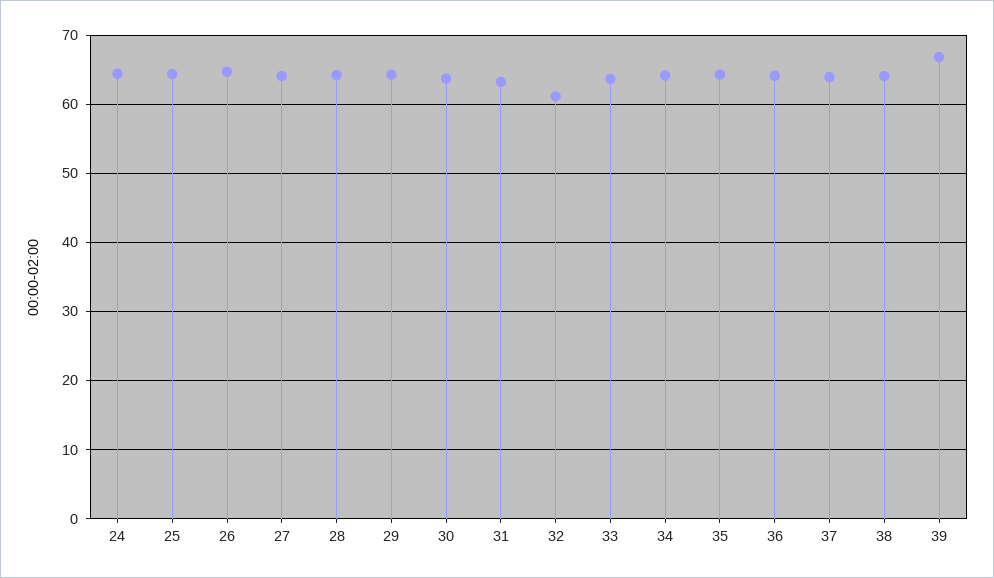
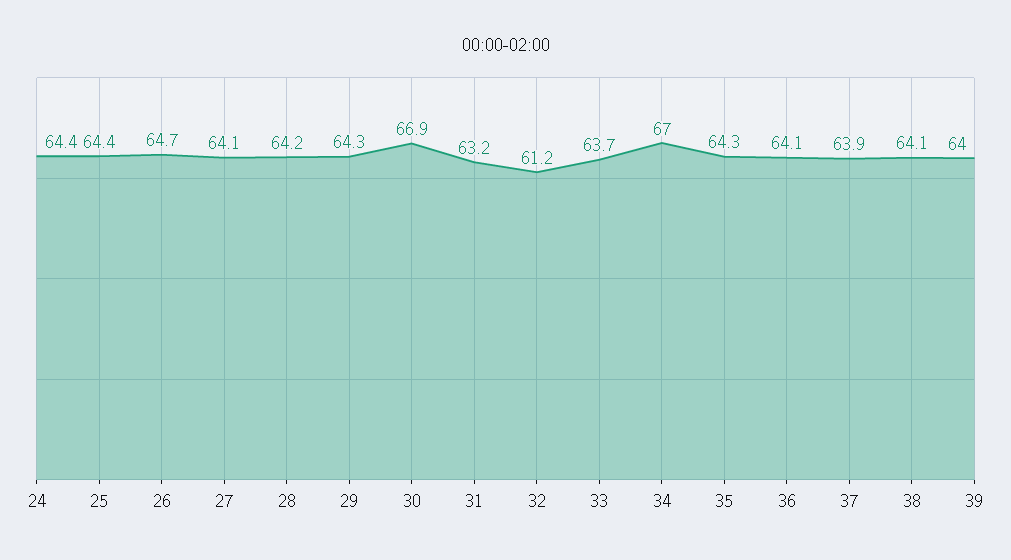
30: 64 -> 66.9
34: 64 -> 67
39: 67 -> 64

